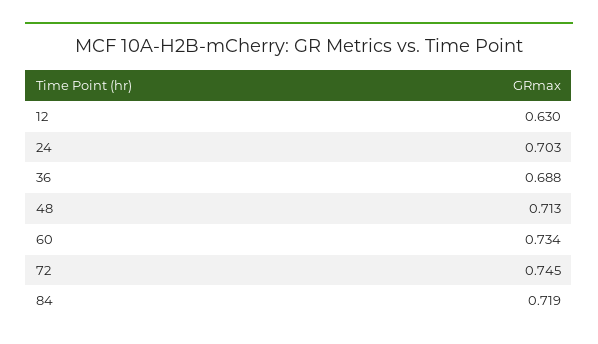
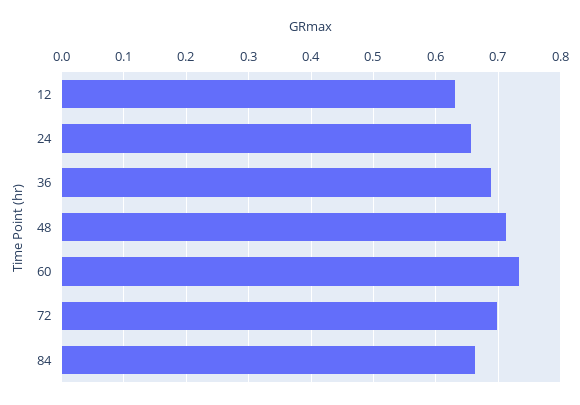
24: 0.703 -> 0.66
72: 0.745 -> 0.7
84: 0.719 -> 0.66

